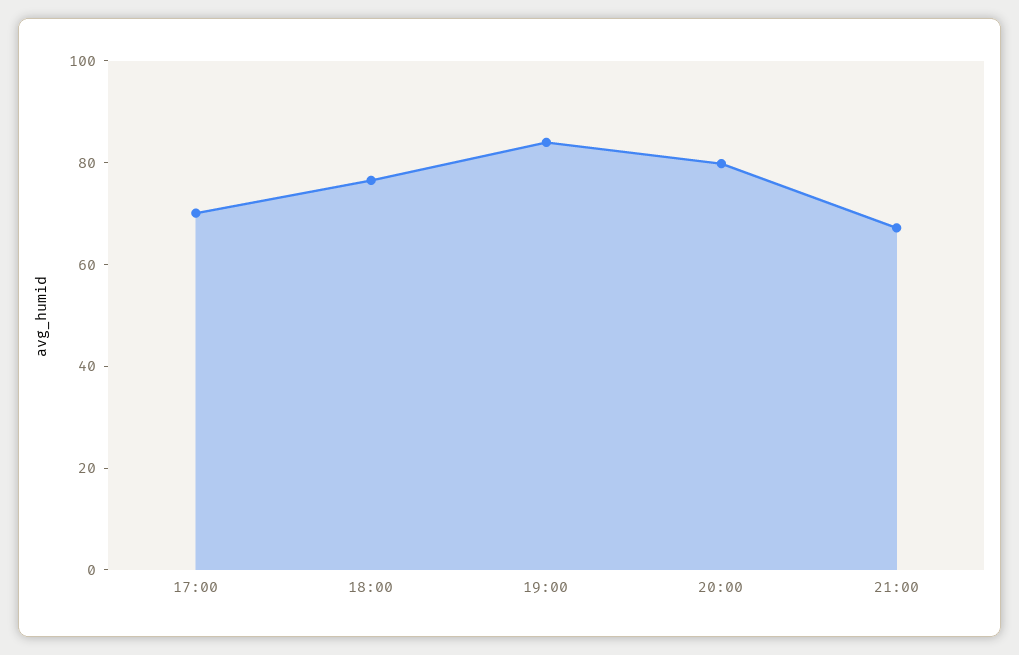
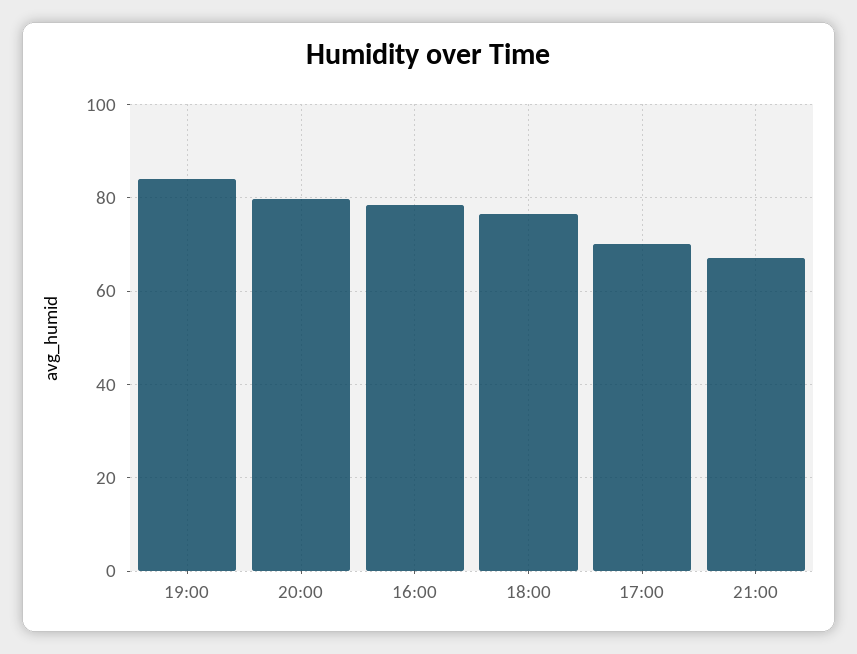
16:00: none -> 78

